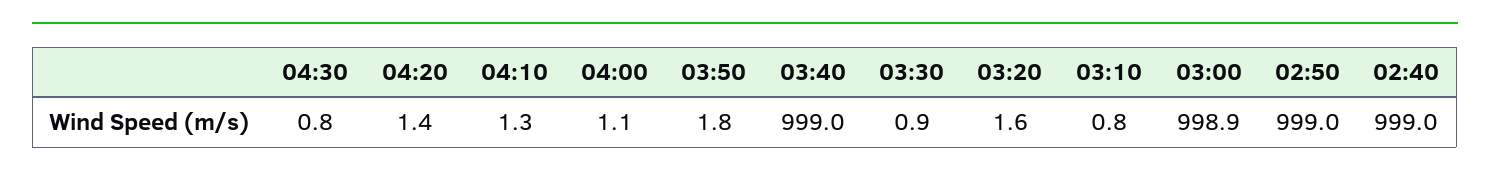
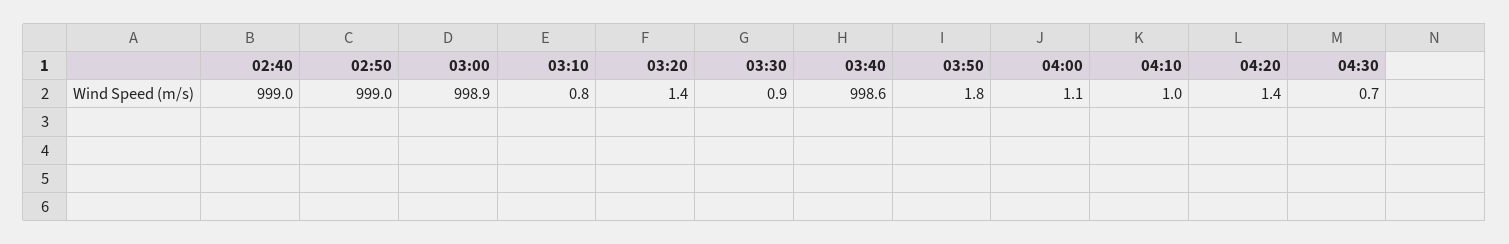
04:30: 0.8 -> 0.7
04:10: 1.3 -> 1
03:40: 999 -> 998.6
03:20: 1.6 -> 1.4

